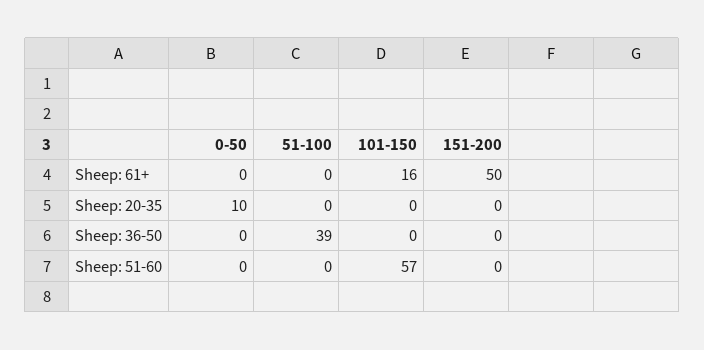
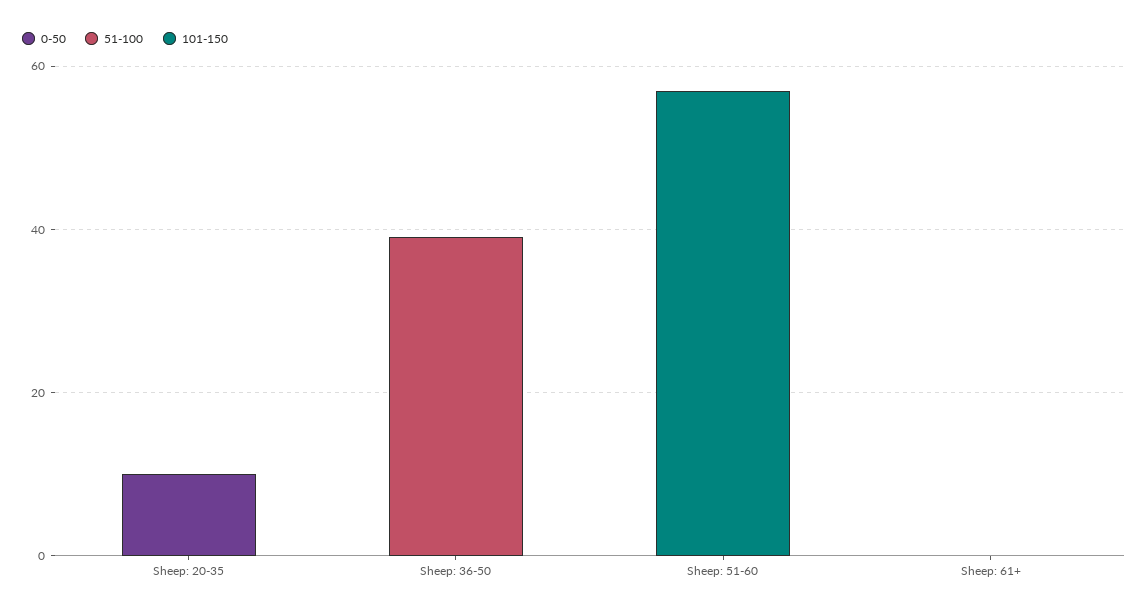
101-150, Sheep: 61+: 16 -> 0
151-200, Sheep: 61+: 50 -> none
151-200, Sheep: 20-35: 0 -> none
151-200, Sheep: 36-50: 0 -> none
151-200, Sheep: 51-60: 0 -> none

